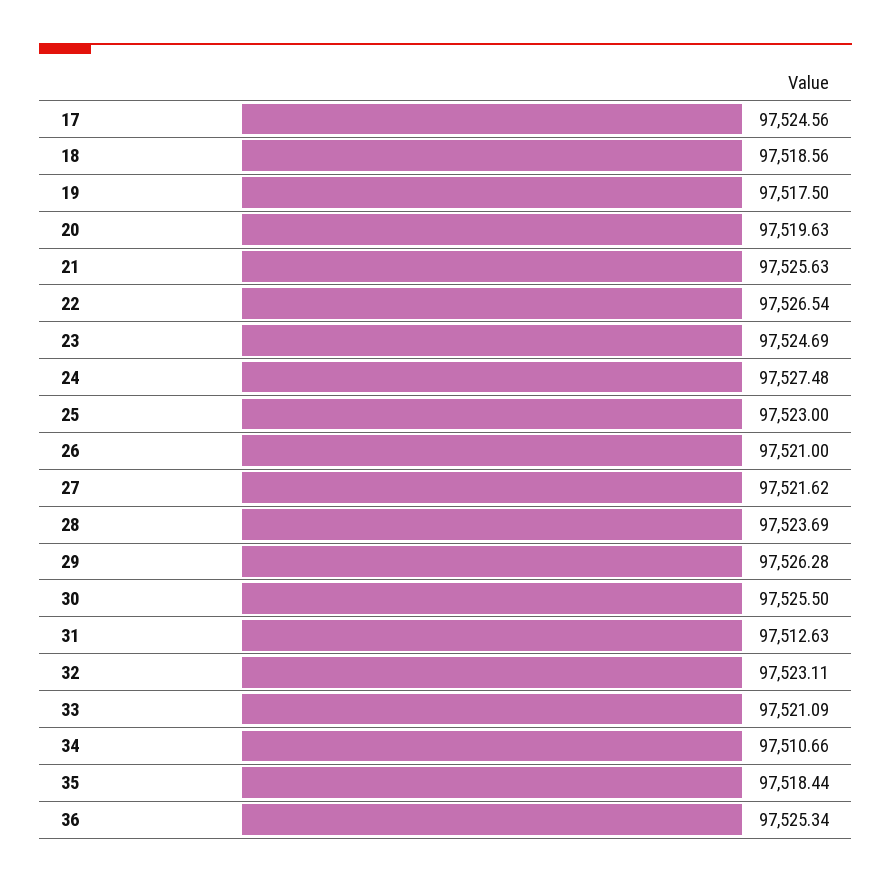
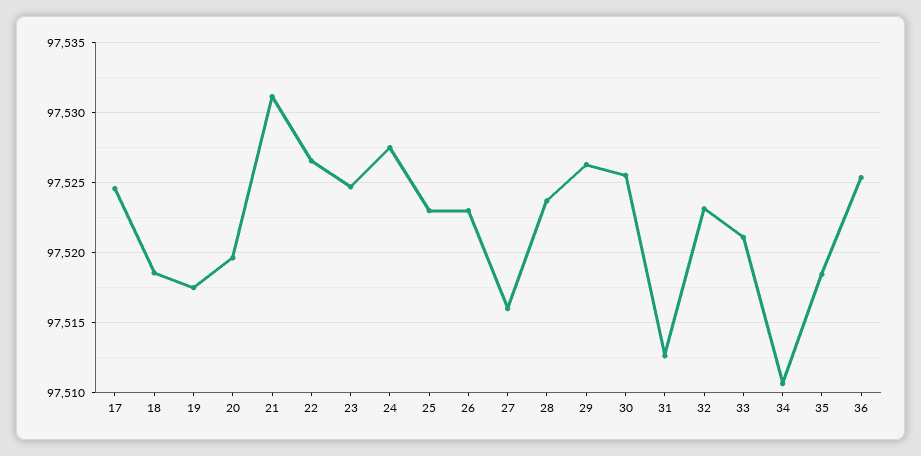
21: 97525.63 -> 97531
26: 97521 -> 97523
27: 97521.62 -> 97516

